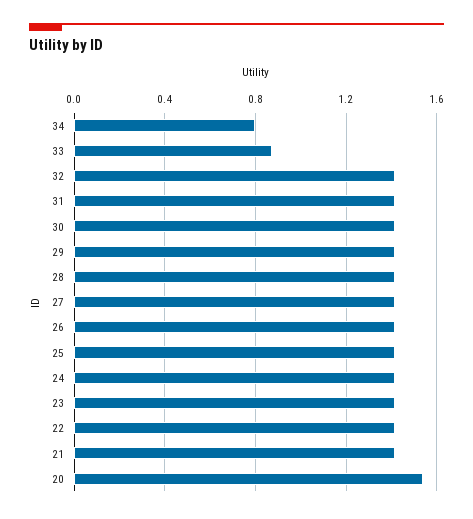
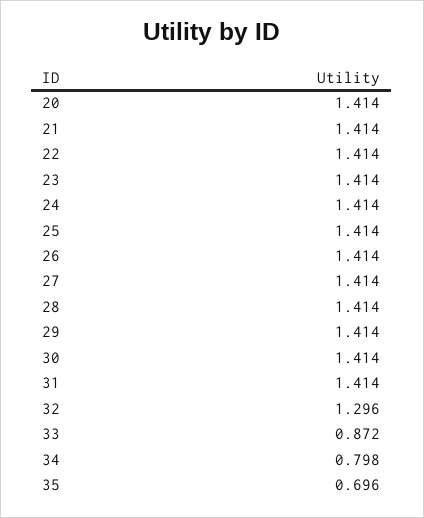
32: 1.4 -> 1.296
20: 1.55 -> 1.414
35: none -> 0.696

